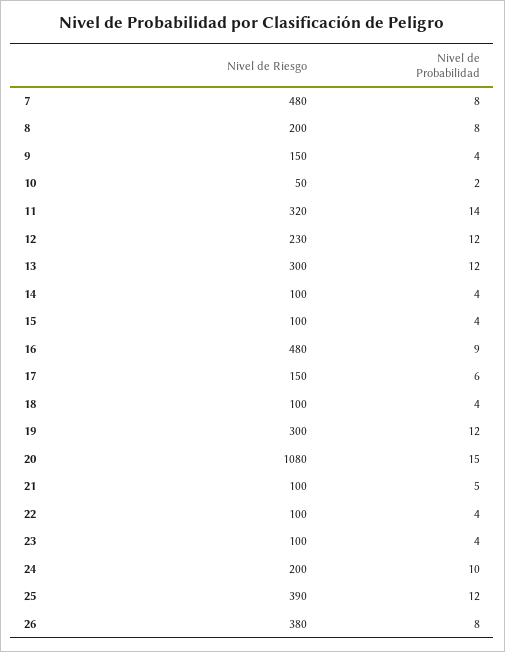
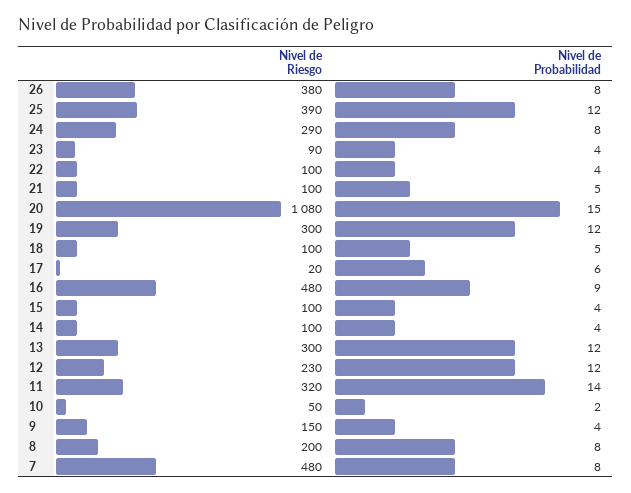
Nivel de Riesgo, 17: 150 -> 20
Nivel de Probabilidad, 18: 4 -> 5
Nivel de Riesgo, 23: 100 -> 90
Nivel de Riesgo, 24: 200 -> 290
Nivel de Probabilidad, 24: 10 -> 8

